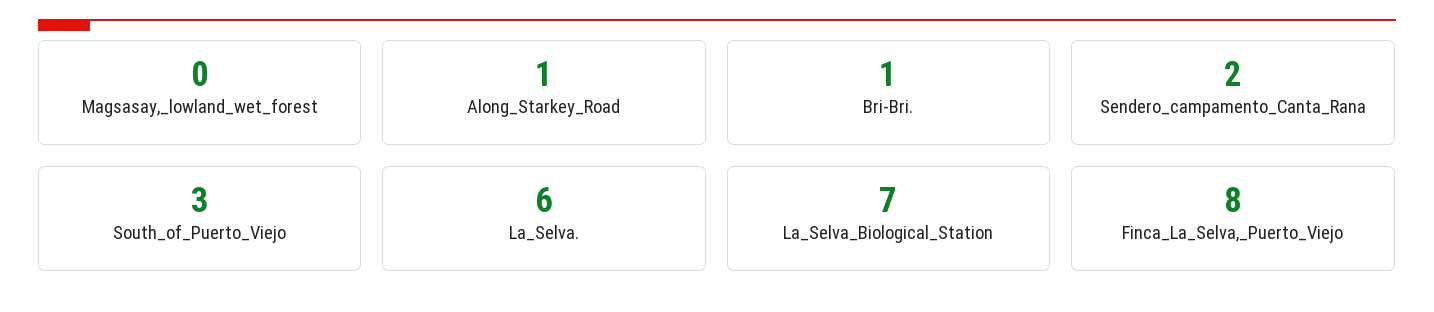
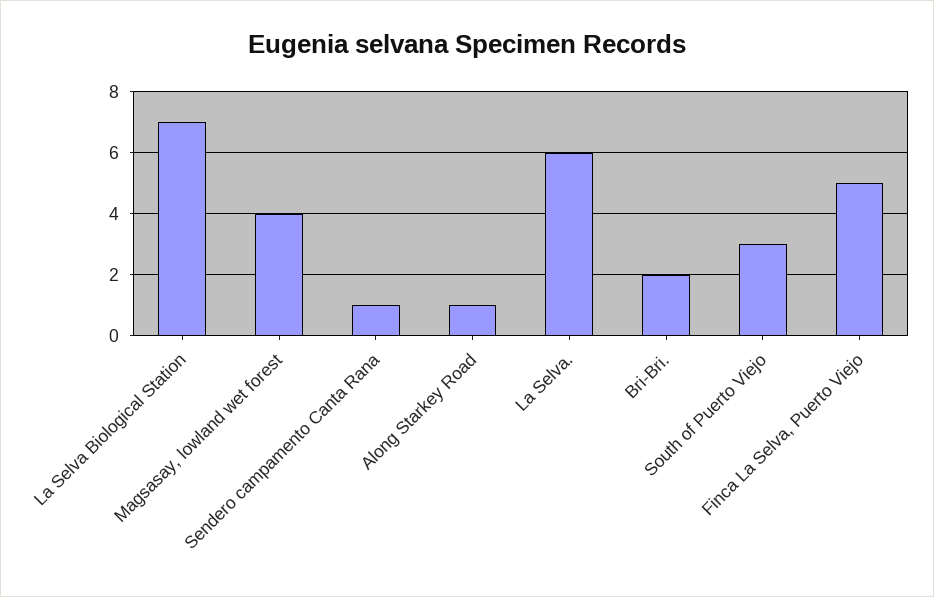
Magsasay,_lowland_wet_forest: 0 -> 4
Bri-Bri.: 1 -> 2
Sendero_campamento_Canta_Rana: 2 -> 1
Finca_La_Selva,_Puerto_Viejo: 8 -> 5

